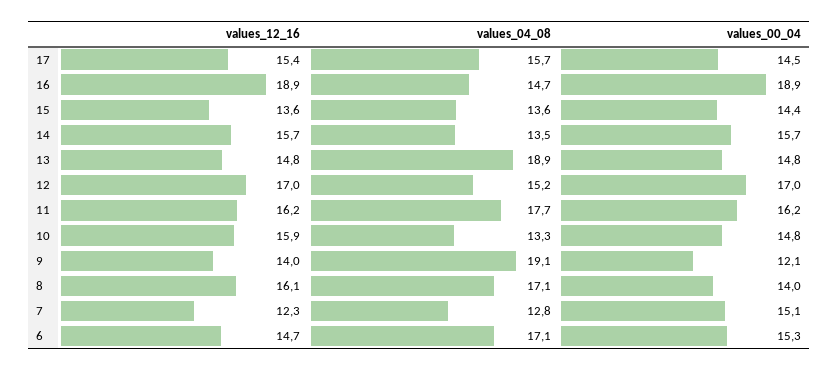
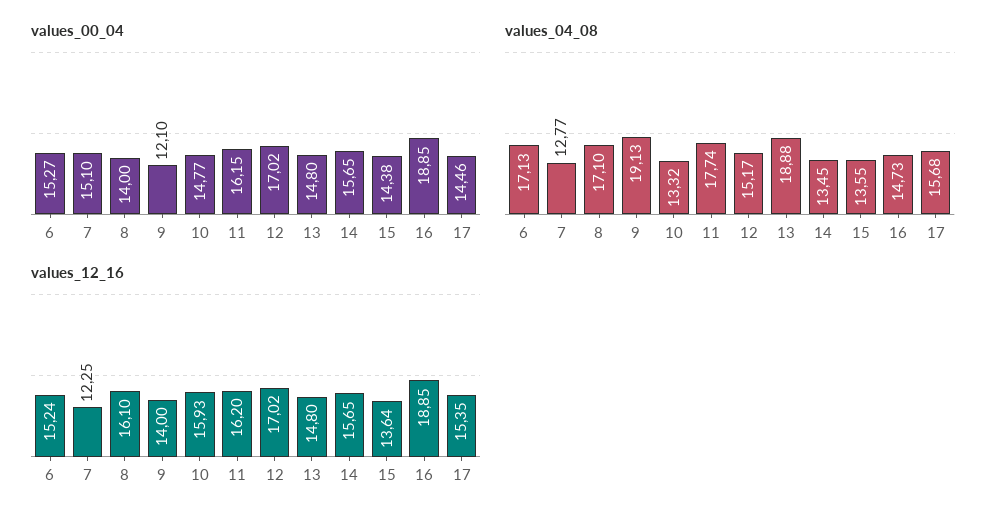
values_12_16, 6: 14.7 -> 15.24

